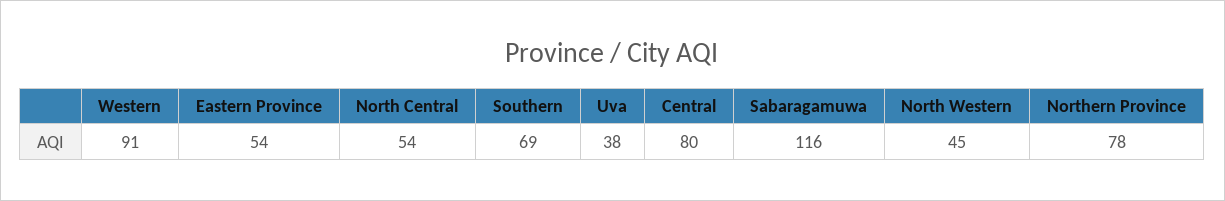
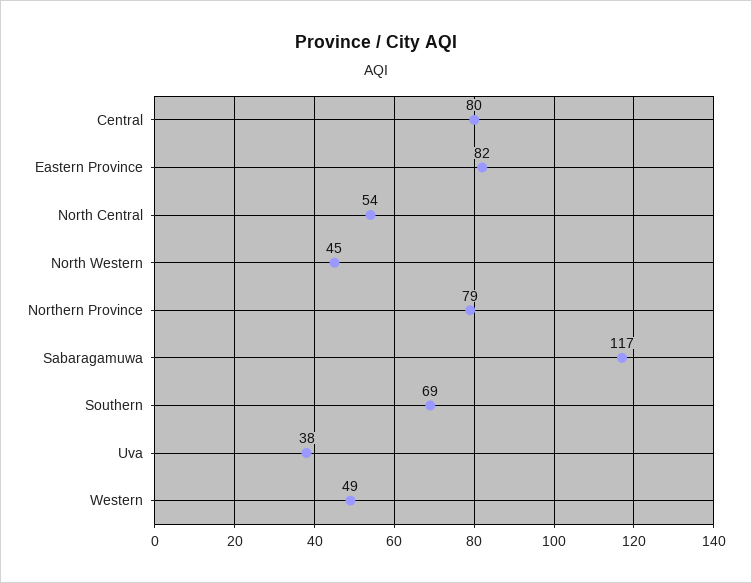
Western: 91 -> 49
Eastern Province: 54 -> 82
Sabaragamuwa: 116 -> 117
Northern Province: 78 -> 79

